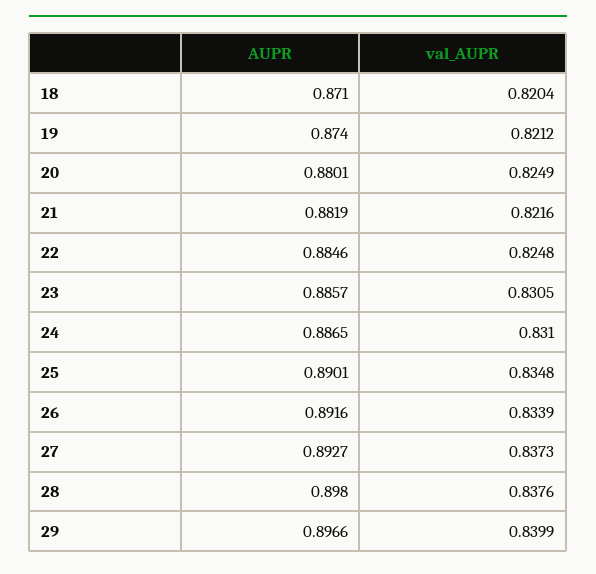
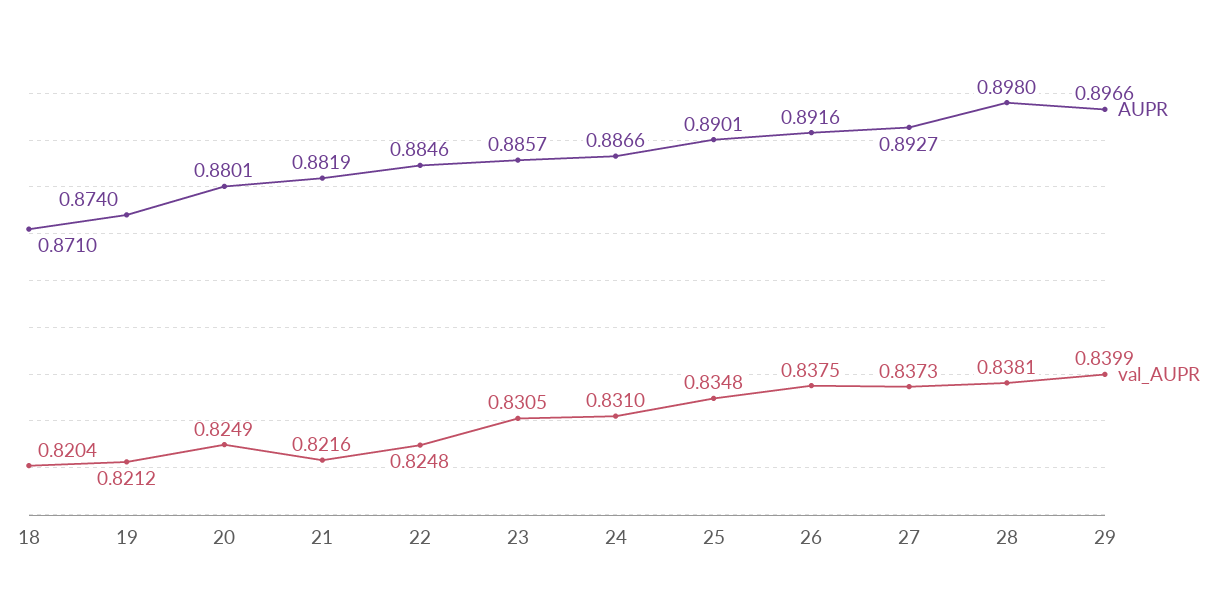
AUPR, 24: 0.8865 -> 0.8866
val_AUPR, 26: 0.8339 -> 0.8375
val_AUPR, 28: 0.8376 -> 0.8381

